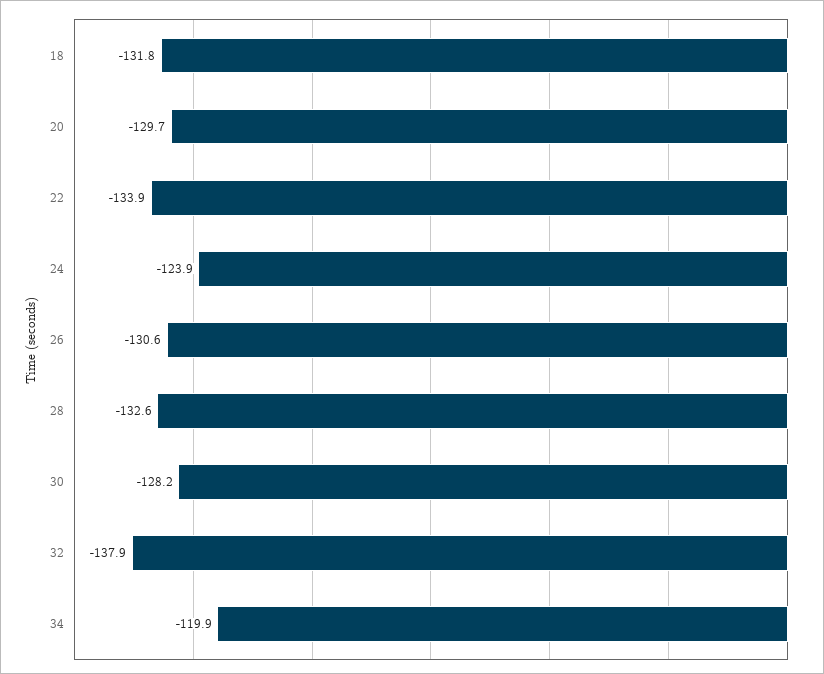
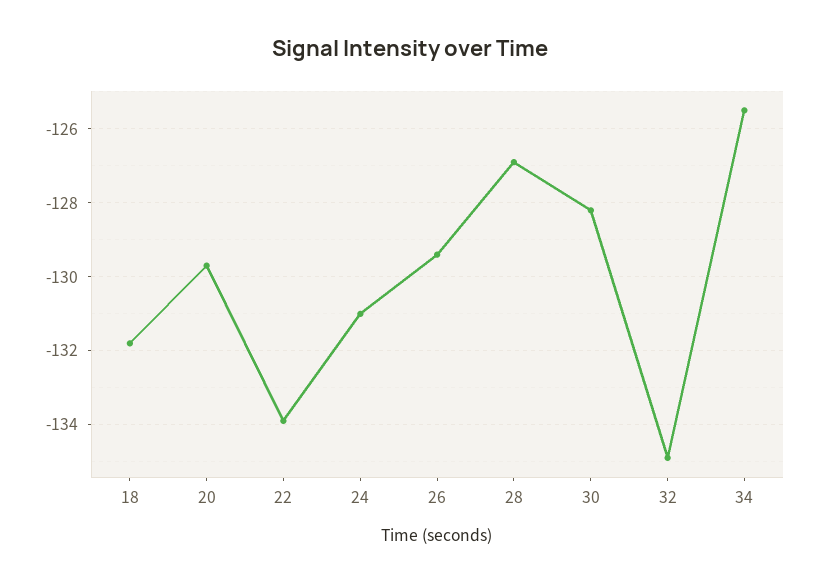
24: -123.9 -> -131
26: -130.6 -> -129.5
28: -132.6 -> -127
32: -137.9 -> -135
34: -119.9 -> -125.5

